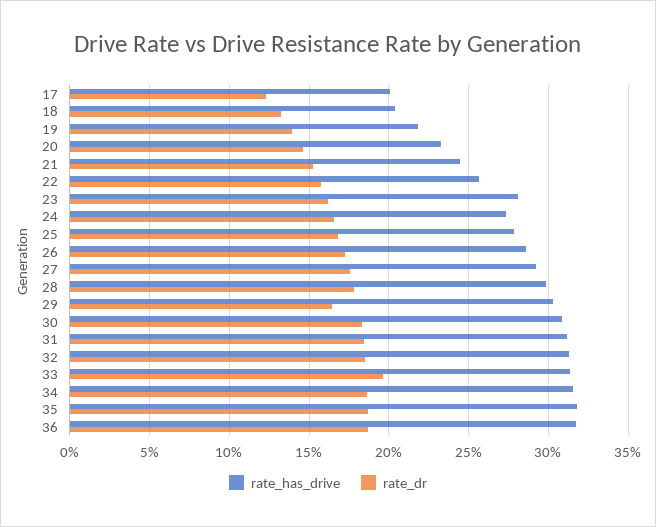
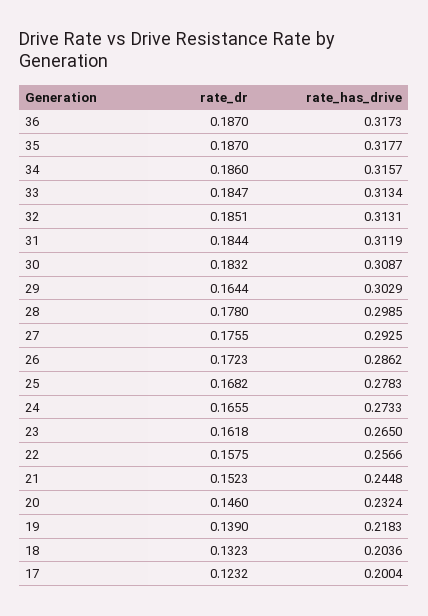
rate_has_drive, 23: 0.28 -> 0.265
rate_dr, 33: 0.195 -> 0.1847

